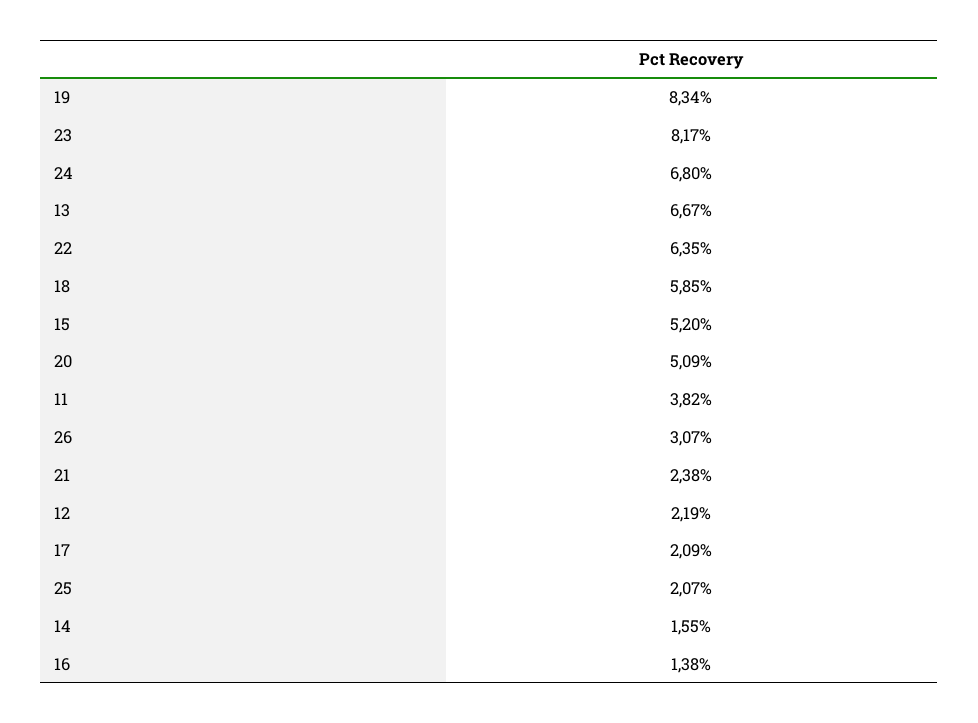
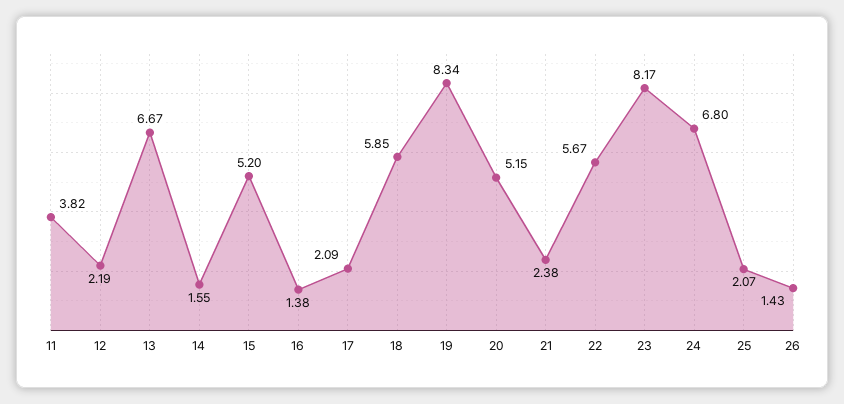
22: 6.35 -> 5.67
20: 5.09 -> 5.15
26: 3.07 -> 1.43

